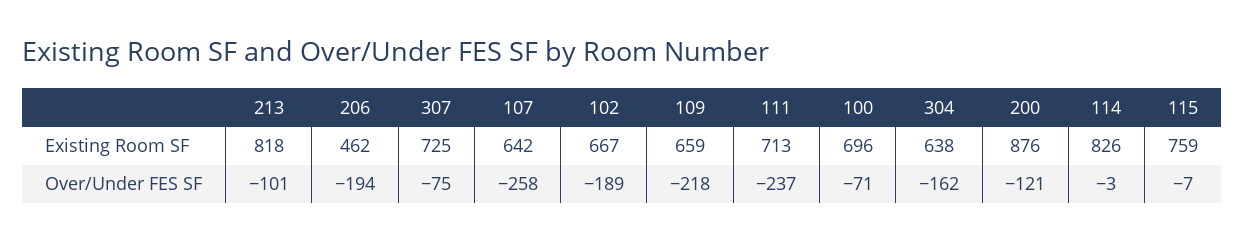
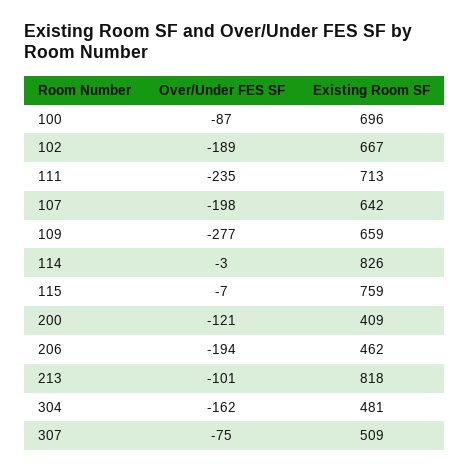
307, Existing Room SF: 725 -> 509
304, Existing Room SF: 638 -> 481
200, Existing Room SF: 876 -> 409
107, Over/Under FES SF: -258 -> -198
109, Over/Under FES SF: -218 -> -277
111, Over/Under FES SF: -237 -> -235
100, Over/Under FES SF: -71 -> -87

